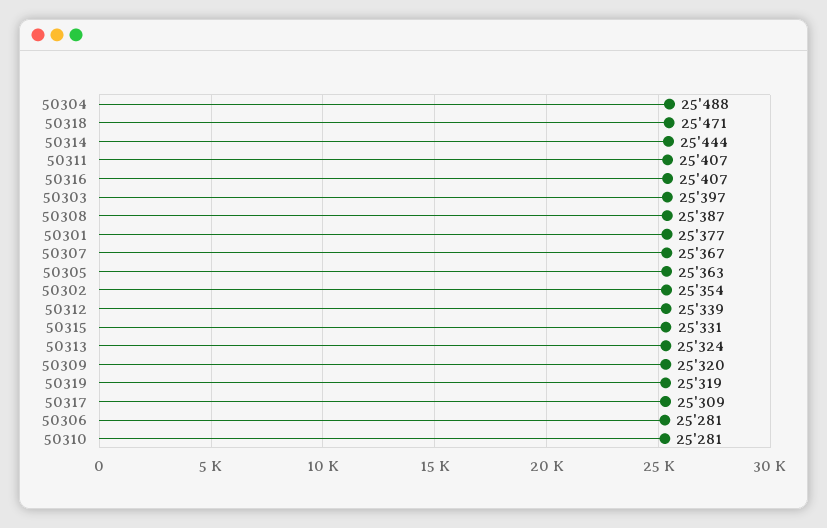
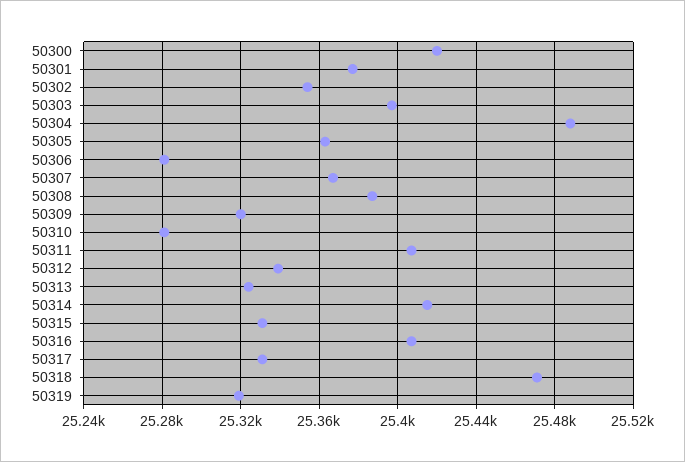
50314: 25444 -> 25415
50317: 25309 -> 25330
50300: none -> 25420

